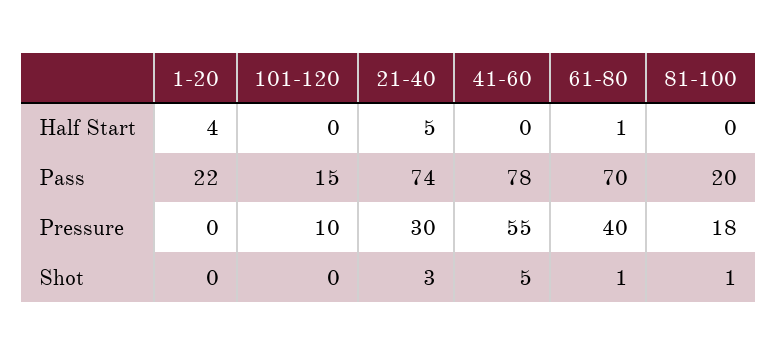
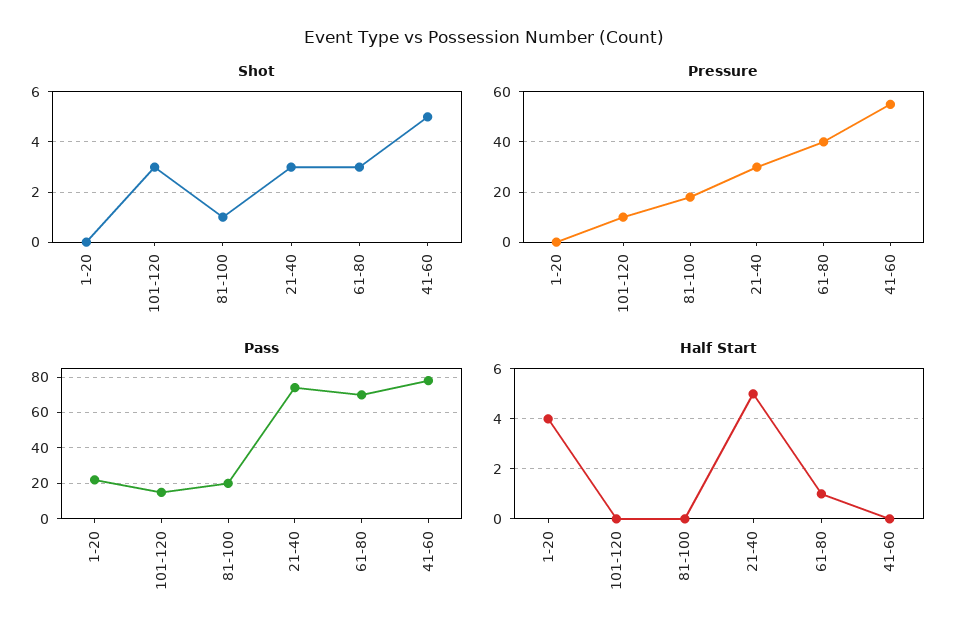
Shot, 101-120: 0 -> 3
Shot, 61-80: 1 -> 3

